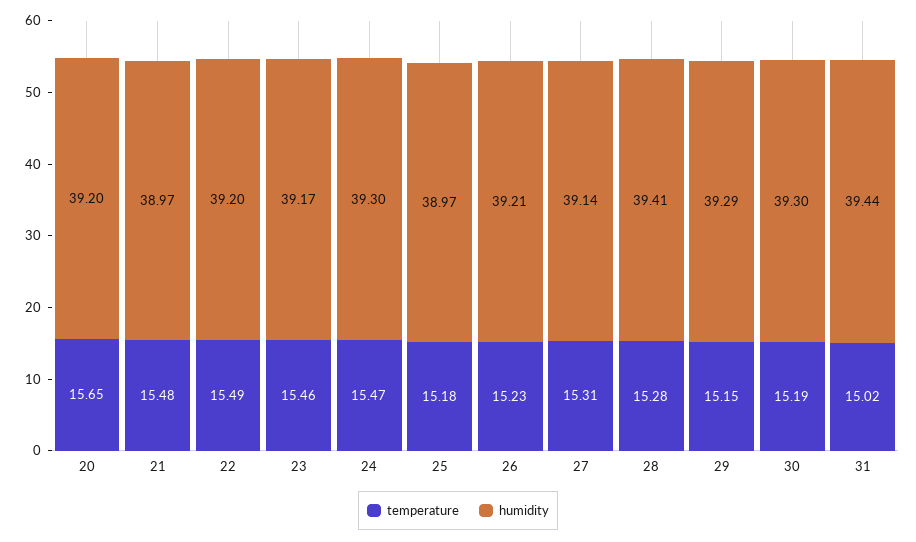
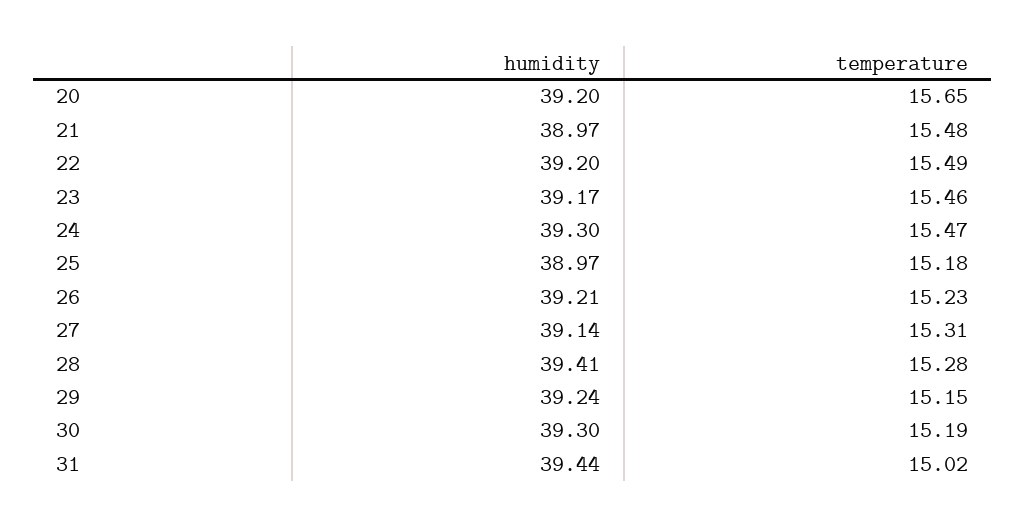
humidity, 29: 39.29 -> 39.24

